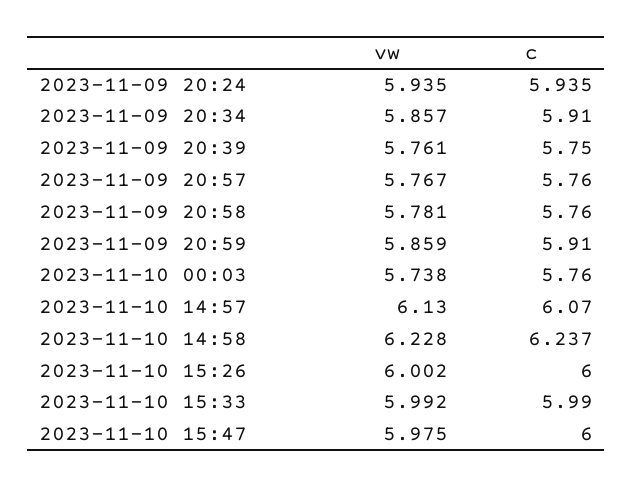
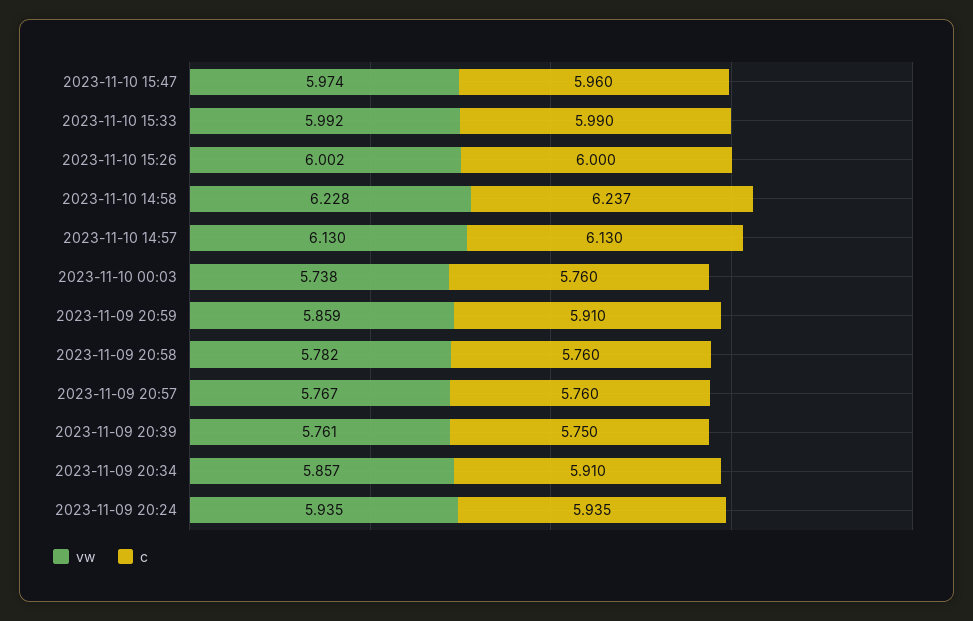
vw, 2023-11-09 20:58: 5.781 -> 5.782
c, 2023-11-10 14:57: 6.07 -> 6.13
vw, 2023-11-10 15:47: 5.975 -> 5.974
c, 2023-11-10 15:47: 6 -> 5.96

